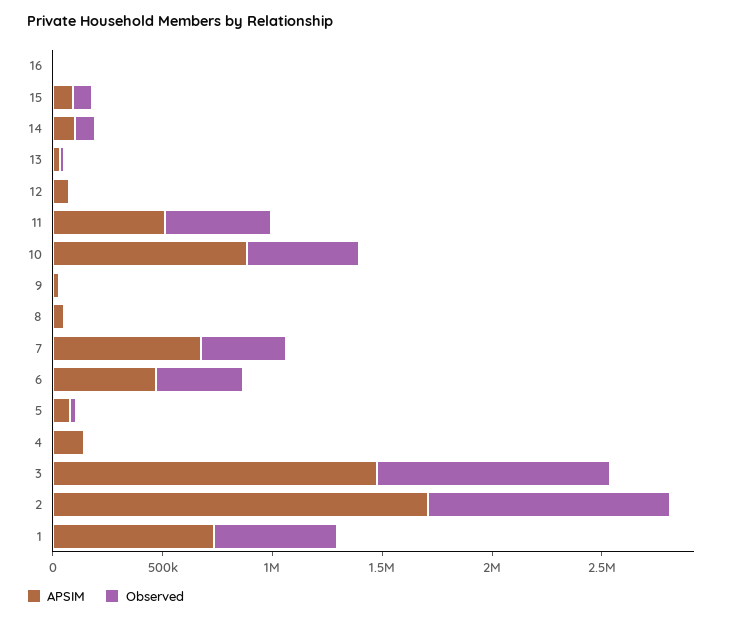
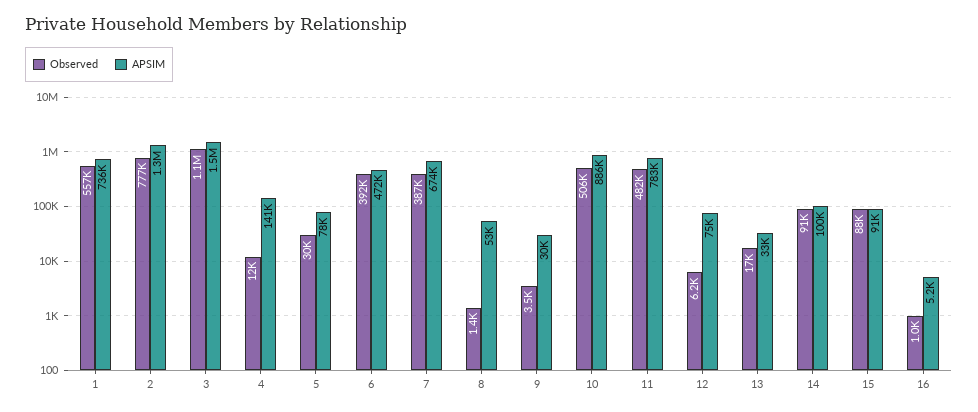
APSIM, 11: 500000 -> 783000
APSIM, 2: 1700000 -> 1300000
Observed, 2: 1100000 -> 777000

